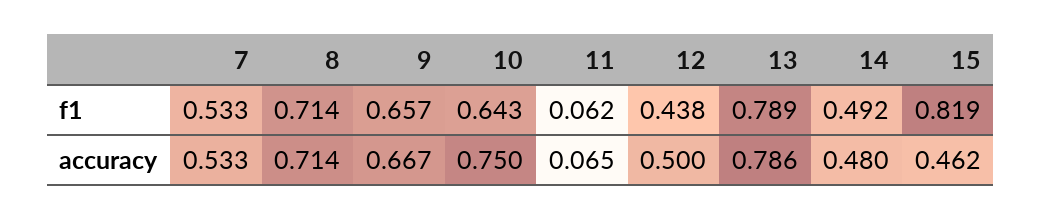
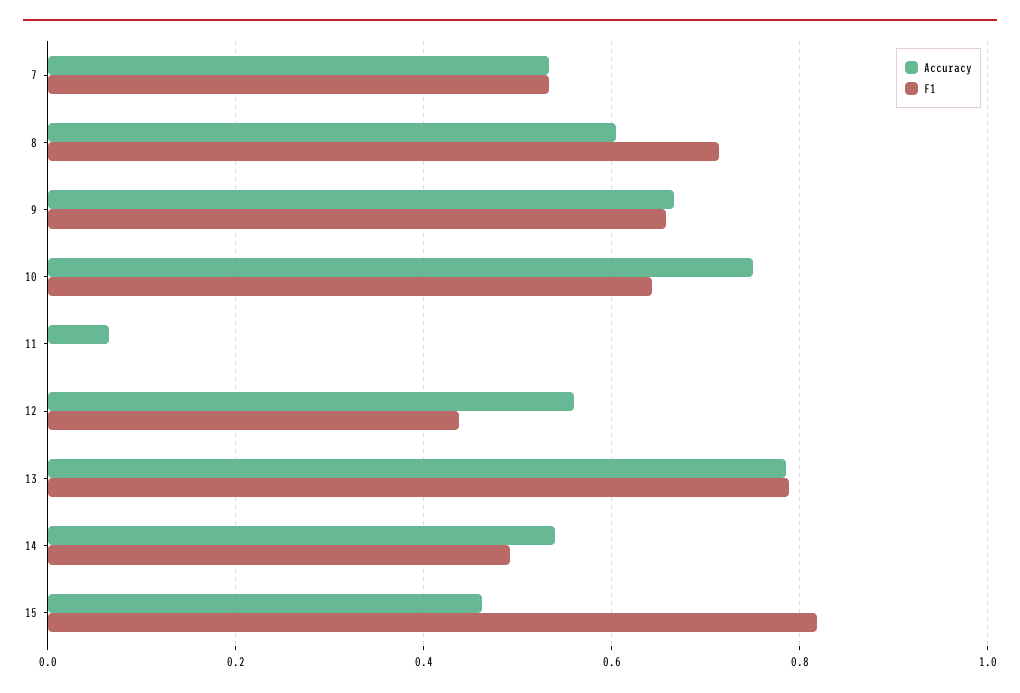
f1, 11: 0.062 -> 0
accuracy, 8: 0.714 -> 0.6
accuracy, 12: 0.5 -> 0.56
accuracy, 14: 0.48 -> 0.54

